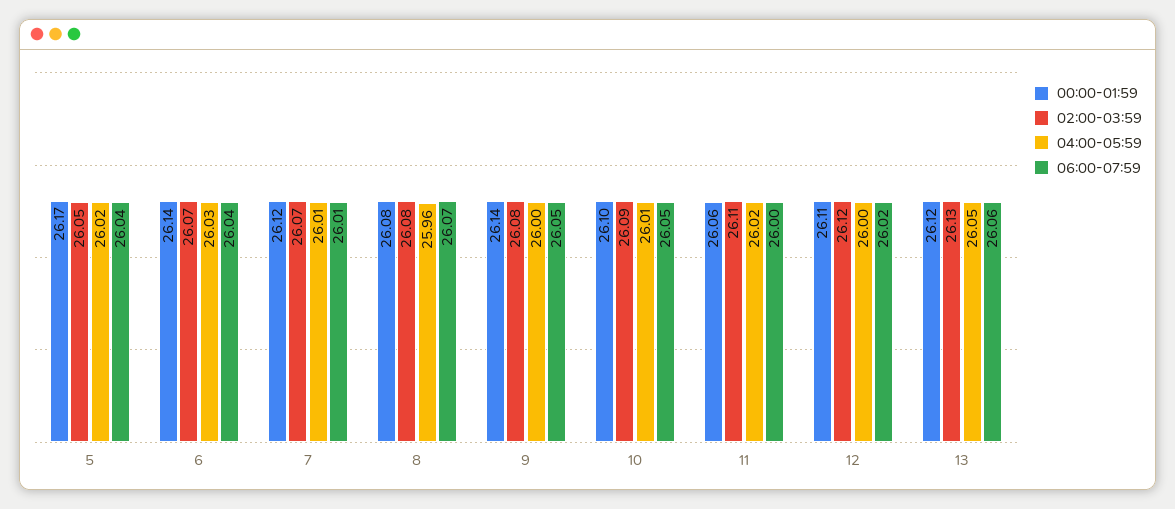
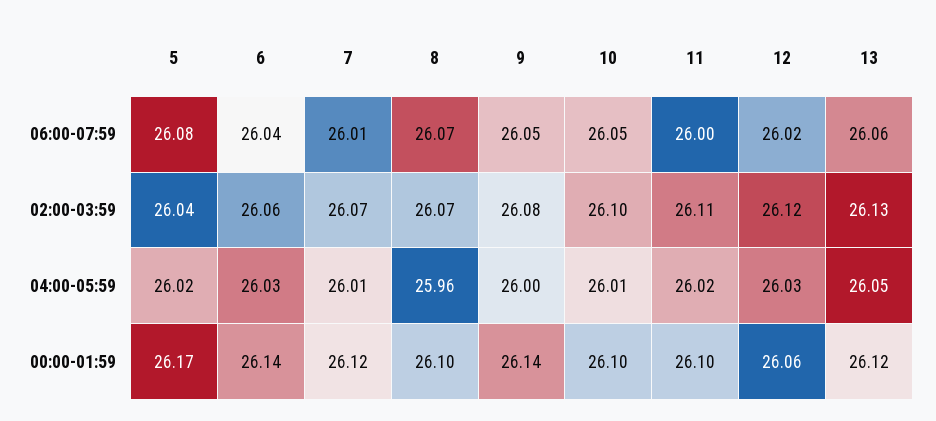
02:00-03:59, 5: 26.05 -> 26.04
06:00-07:59, 5: 26.04 -> 26.08
02:00-03:59, 6: 26.07 -> 26.06
00:00-01:59, 8: 26.08 -> 26.1
02:00-03:59, 8: 26.08 -> 26.07
02:00-03:59, 10: 26.09 -> 26.1
00:00-01:59, 11: 26.06 -> 26.1
00:00-01:59, 12: 26.11 -> 26.06
04:00-05:59, 12: 26 -> 26.03

